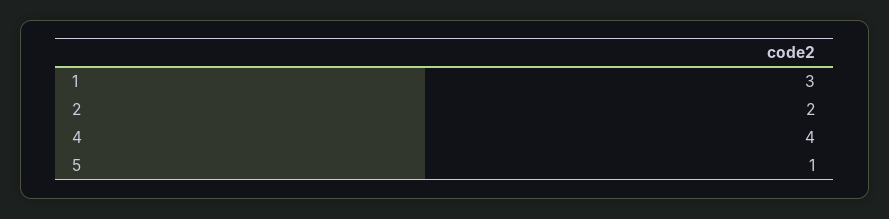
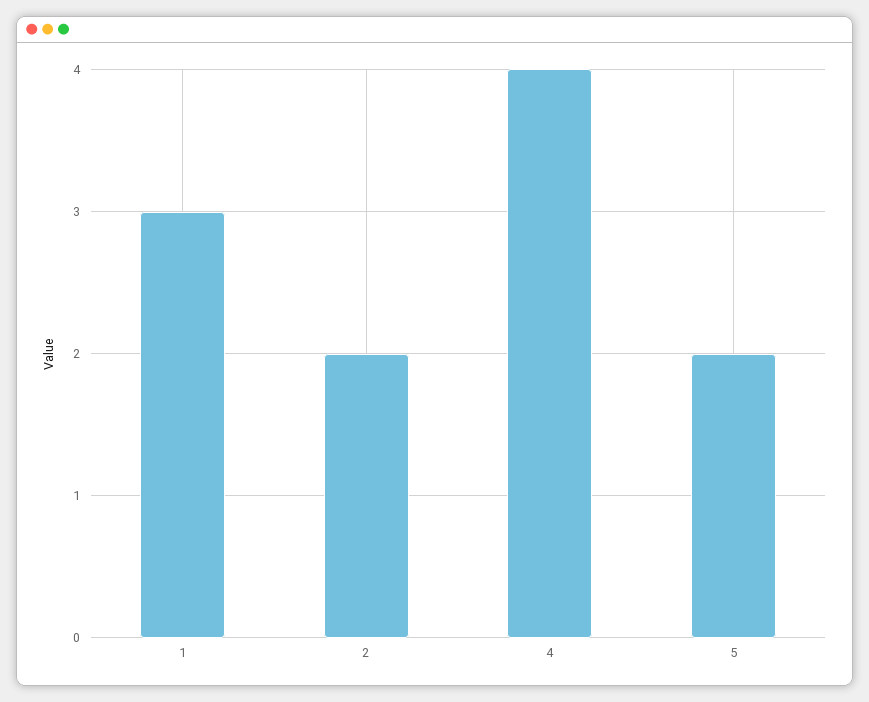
5: 1 -> 2

